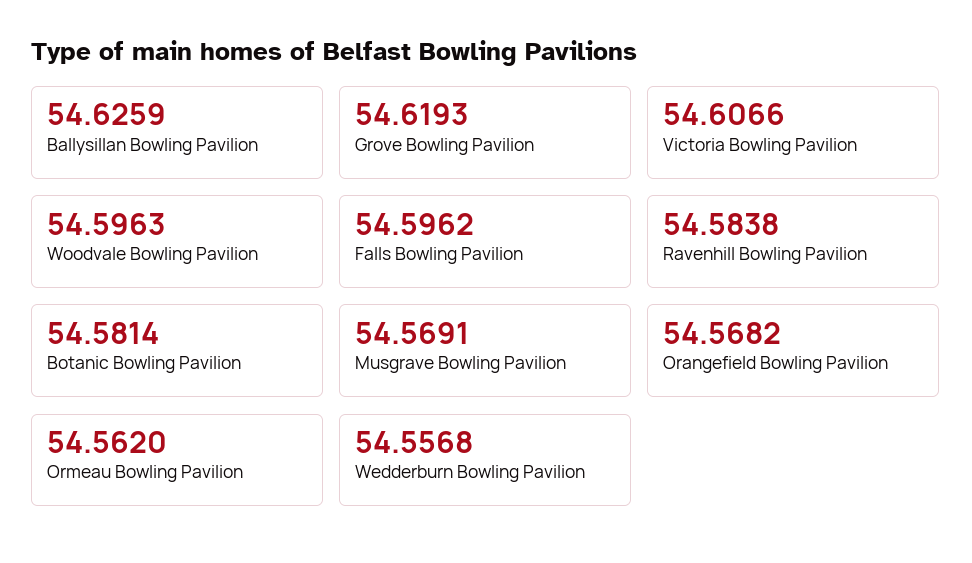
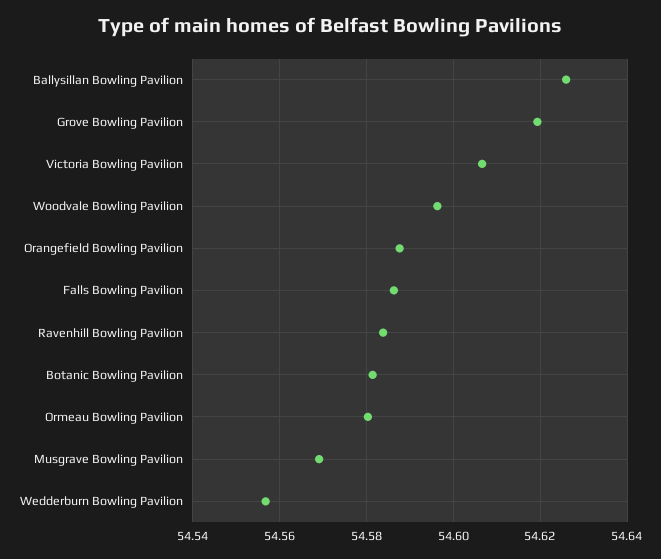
Falls Bowling Pavilion: 54.5962 -> 54.586
Orangefield Bowling Pavilion: 54.5682 -> 54.588
Ormeau Bowling Pavilion: 54.562 -> 54.58

